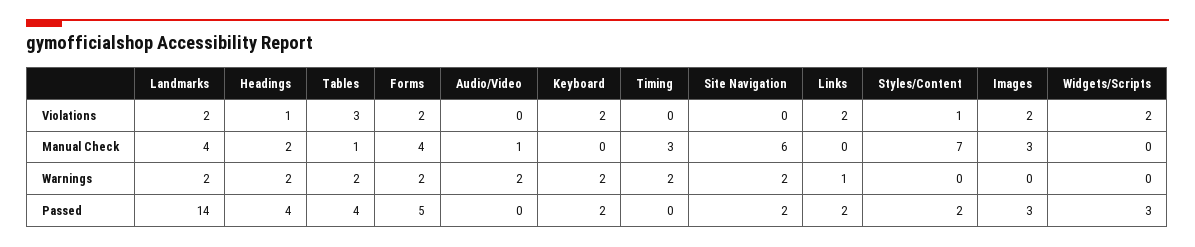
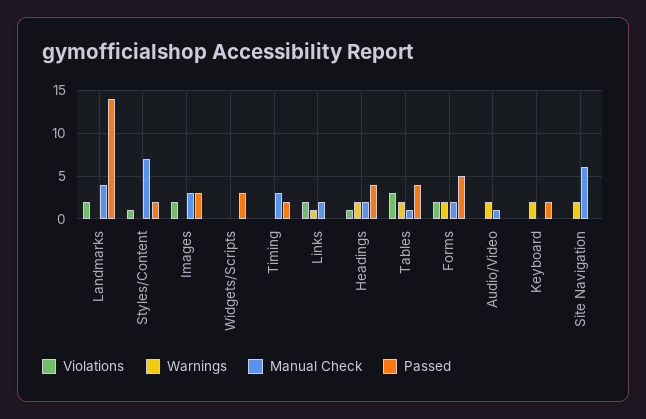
Violations, Keyboard: 2 -> 0
Violations, Widgets/Scripts: 2 -> 0
Manual Check, Forms: 4 -> 2
Manual Check, Links: 0 -> 2
Warnings, Landmarks: 2 -> 0
Warnings, Timing: 2 -> 0
Passed, Timing: 0 -> 2
Passed, Site Navigation: 2 -> 0
Passed, Links: 2 -> 0

